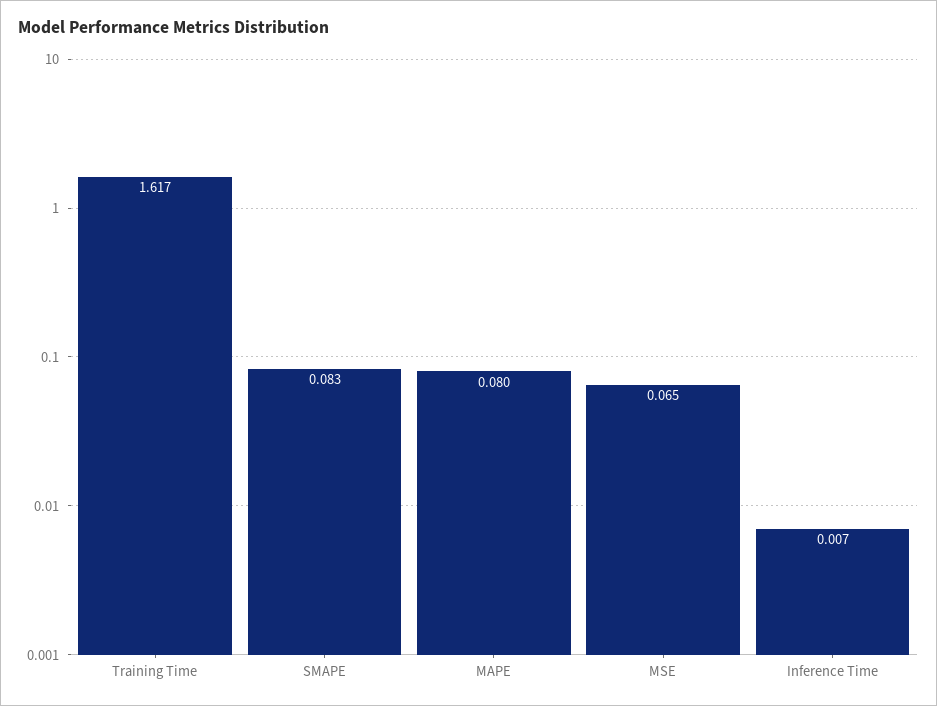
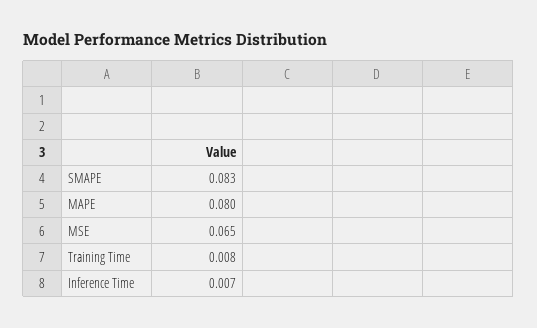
Training Time: 1.617 -> 0.008

